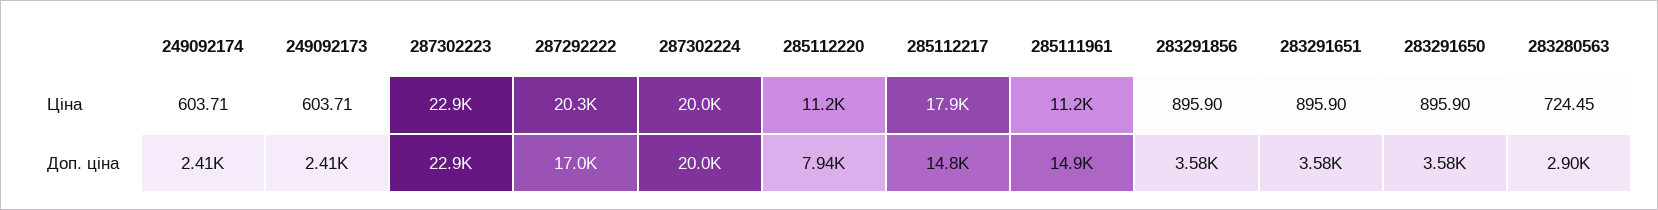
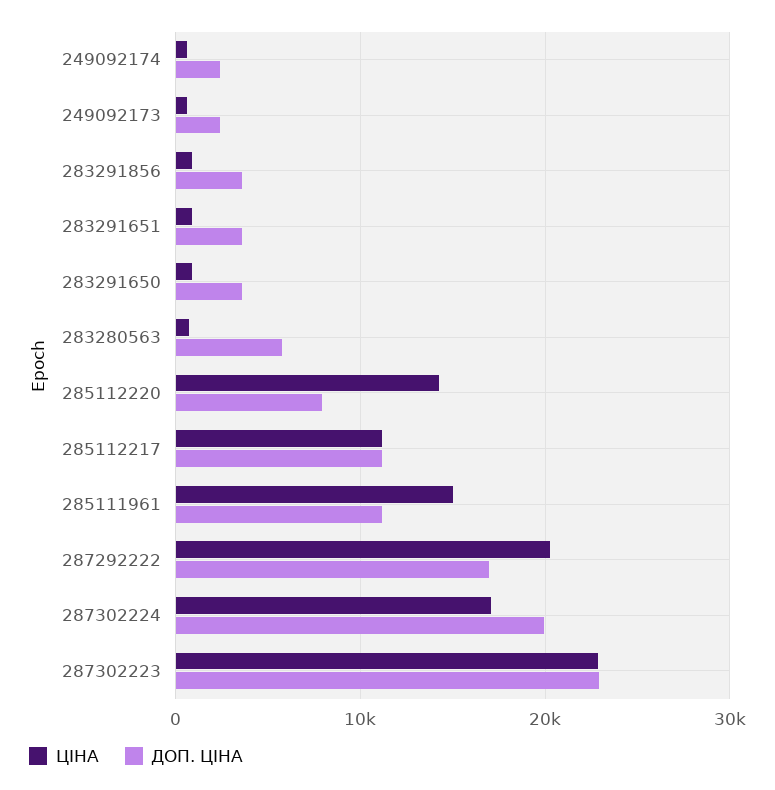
Ціна, 287302224: 20000 -> 17000
Ціна, 285112220: 11200 -> 14000
Ціна, 285112217: 17900 -> 11000
Ціна, 285111961: 11200 -> 15000
Доп. ціна, 285112217: 14800 -> 11000
Доп. ціна, 285111961: 14900 -> 11000
Доп. ціна, 283280563: 2900 -> 6000

